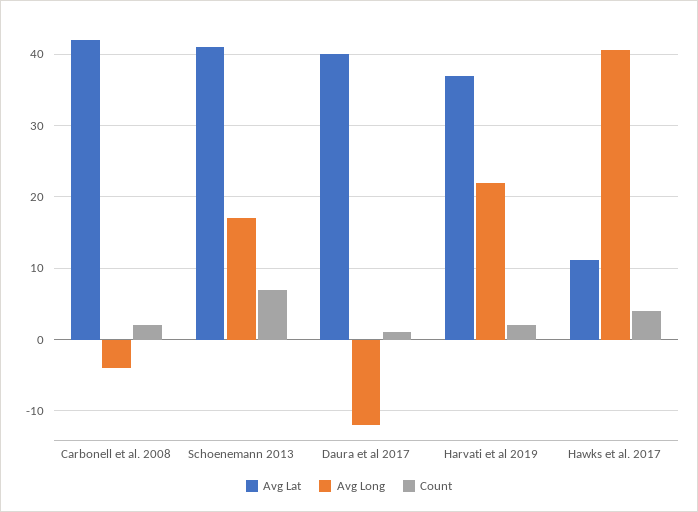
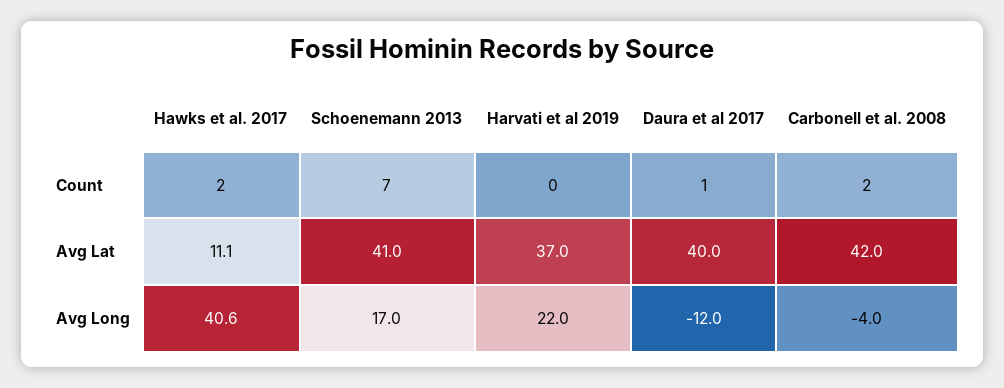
Count, Harvati et al 2019: 2 -> 0
Count, Hawks et al. 2017: 4 -> 2

